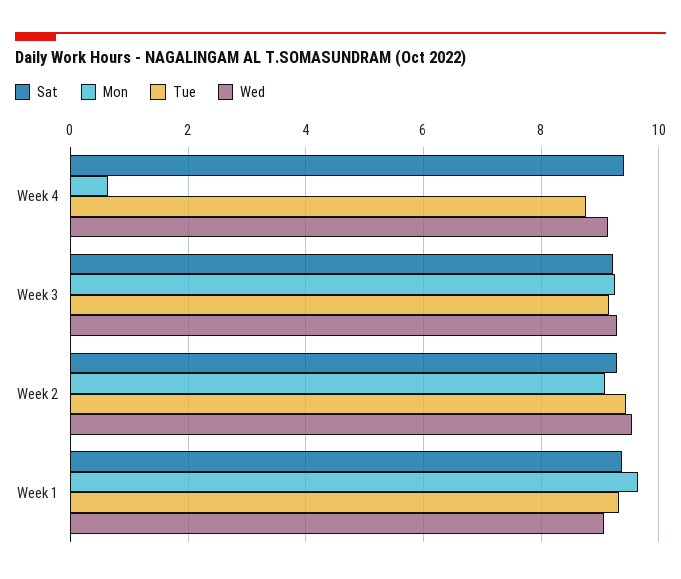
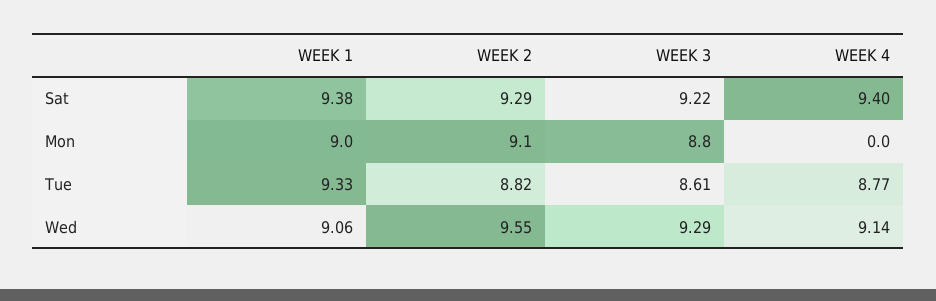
Mon, Week 4: 0.6 -> 0
Mon, Week 3: 9.2 -> 8.8
Tue, Week 3: 9.2 -> 8.61
Tue, Week 2: 9.4 -> 8.82
Mon, Week 1: 9.6 -> 9

